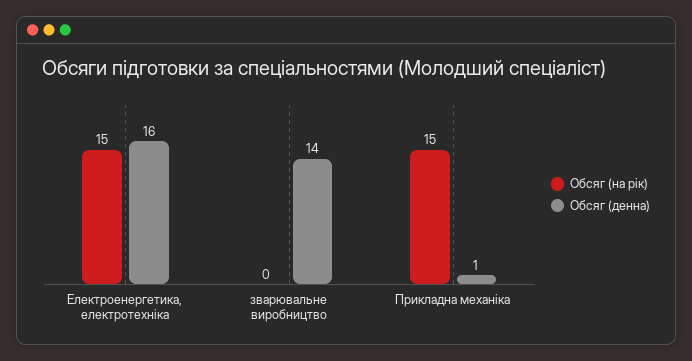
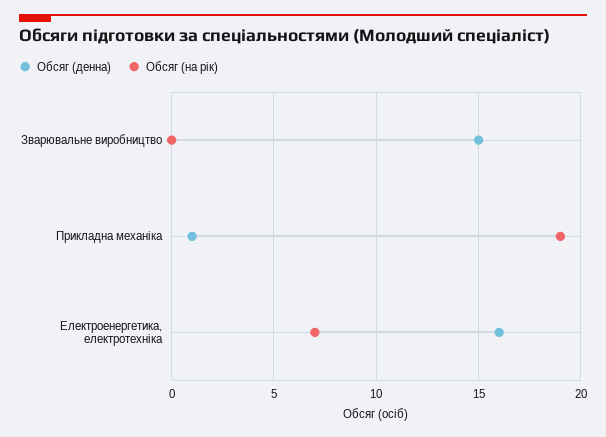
Обсяг (на рік), Електроенергетика, електротехніка: 15 -> 7
Обсяг (денна), зварювальне виробництво: 14 -> 15
Обсяг (на рік), Прикладна механіка: 15 -> 19

